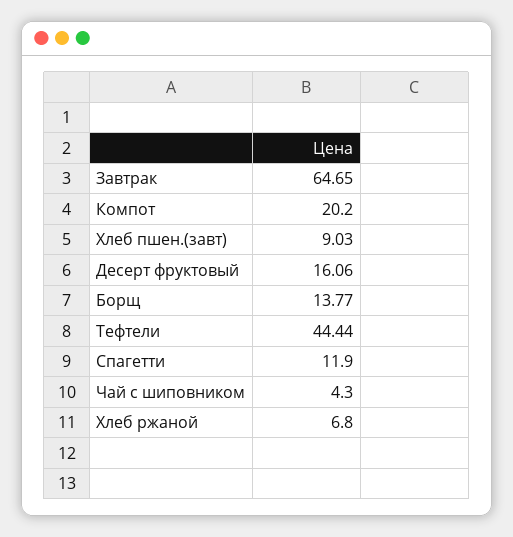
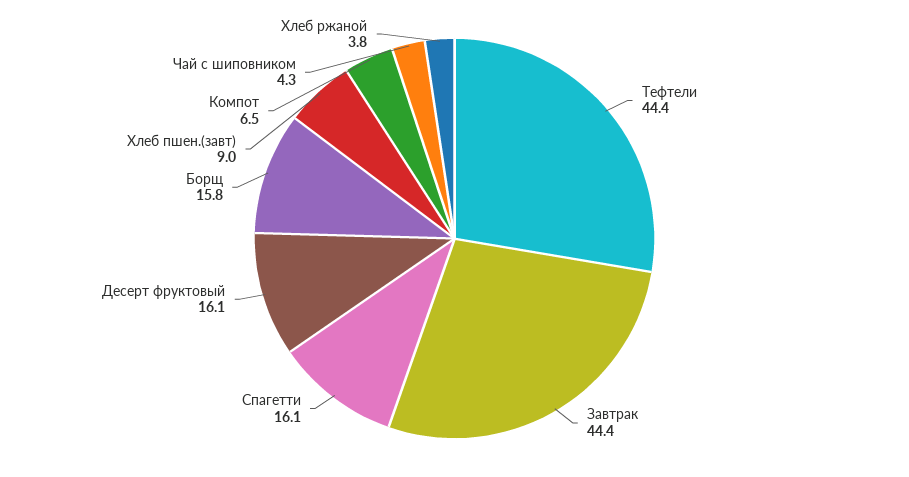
Завтрак: 64.65 -> 44.4
Компот: 20.2 -> 6.5
Борщ: 13.77 -> 15.8
Спагетти: 11.9 -> 16.1
Хлеб ржаной: 6.8 -> 3.8

